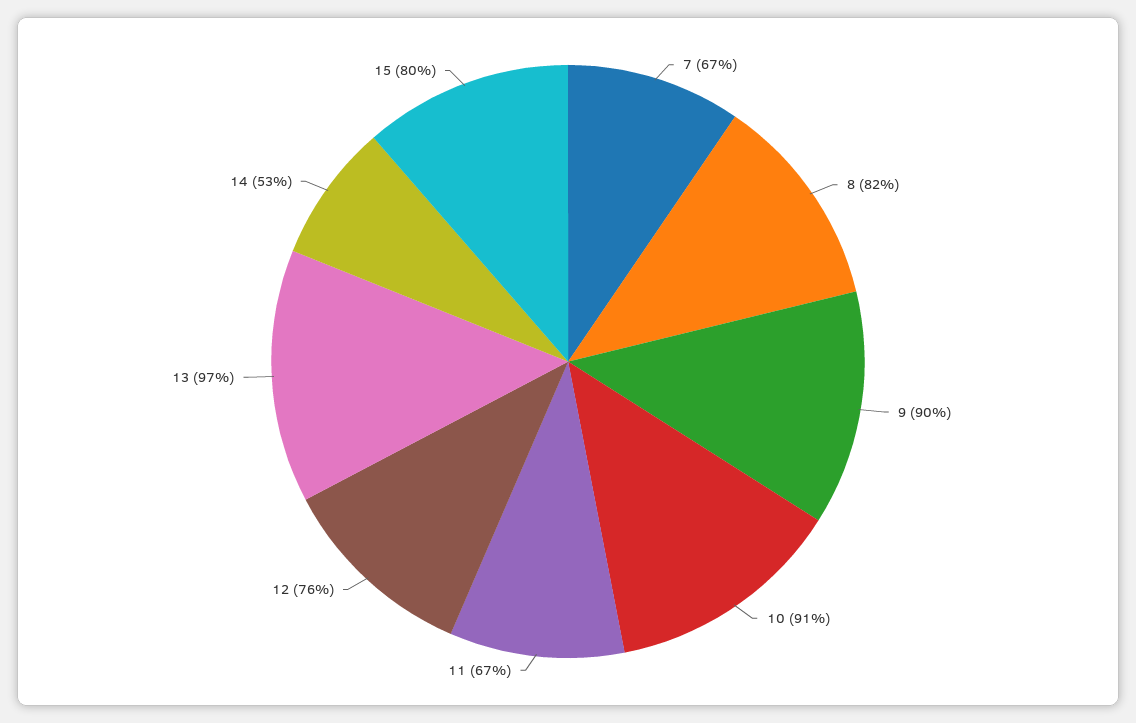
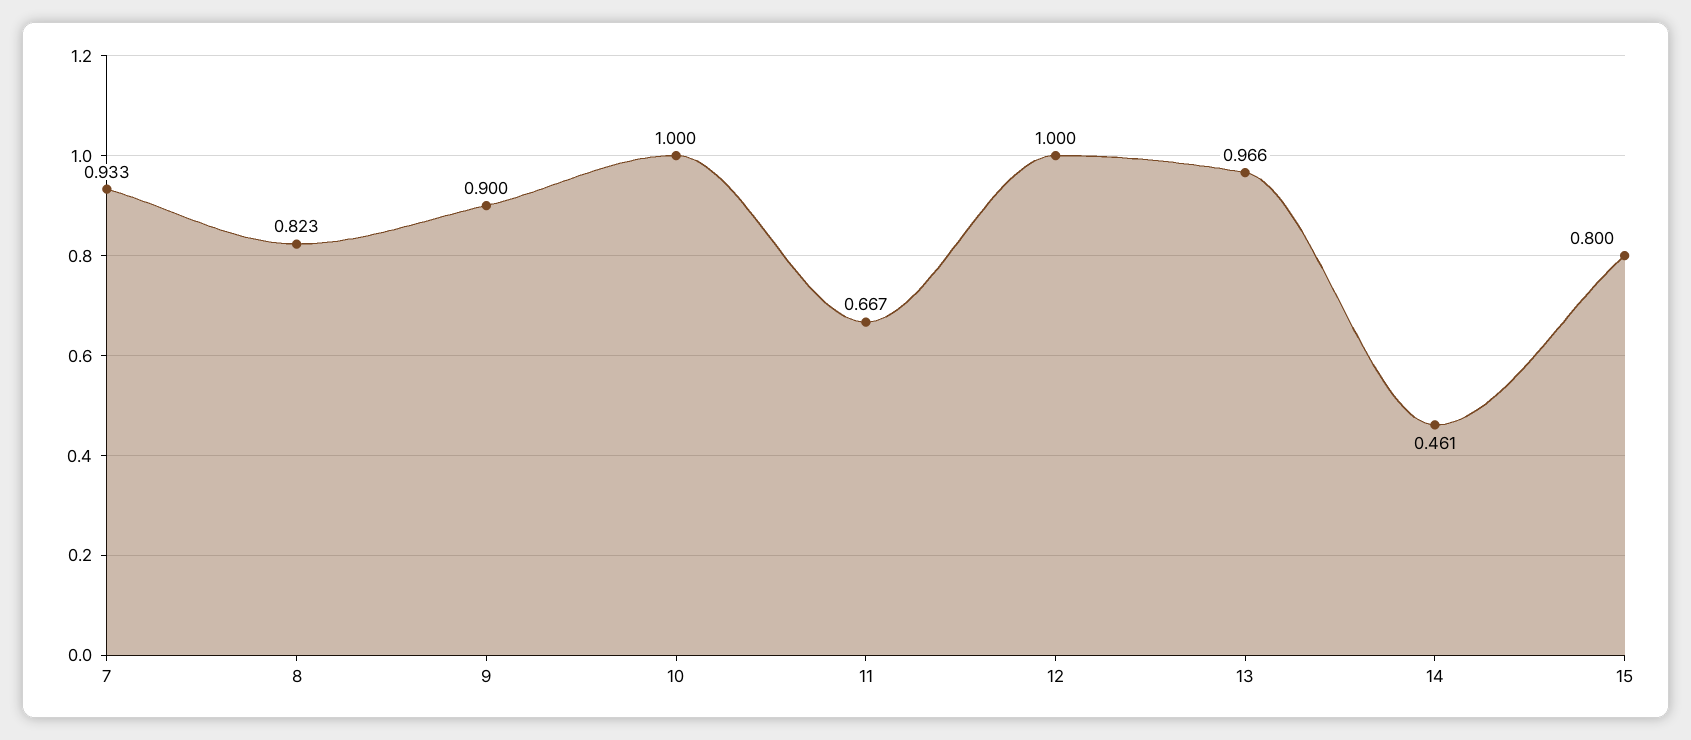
7: 0.67 -> 0.933
10: 0.91 -> 1
12: 0.76 -> 1
14: 0.53 -> 0.461

